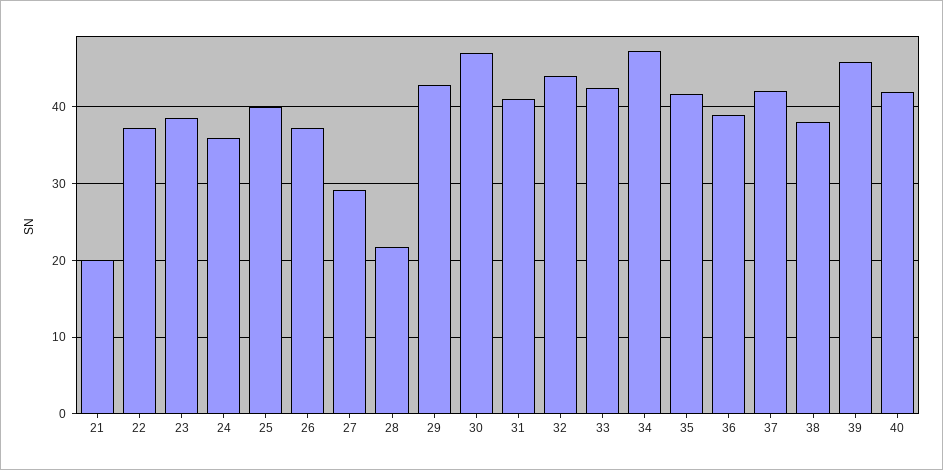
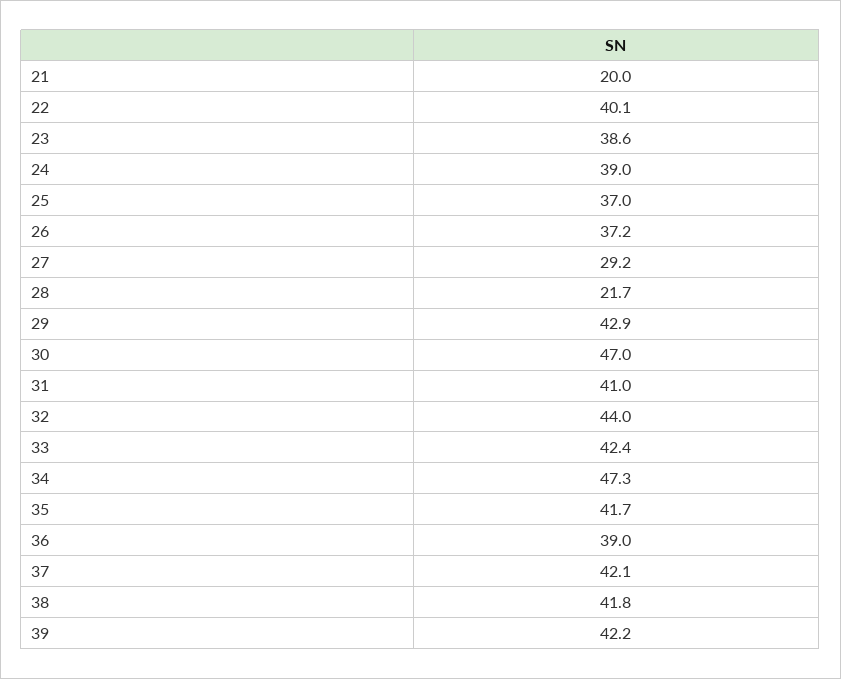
22: 37 -> 40.1
24: 36 -> 39
25: 40 -> 37
38: 38 -> 41.8
39: 46 -> 42.2
40: 42 -> none

